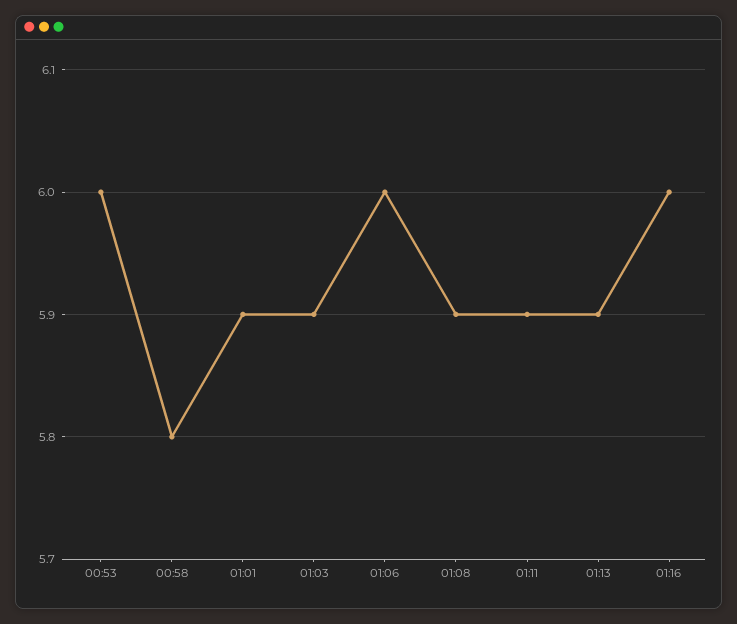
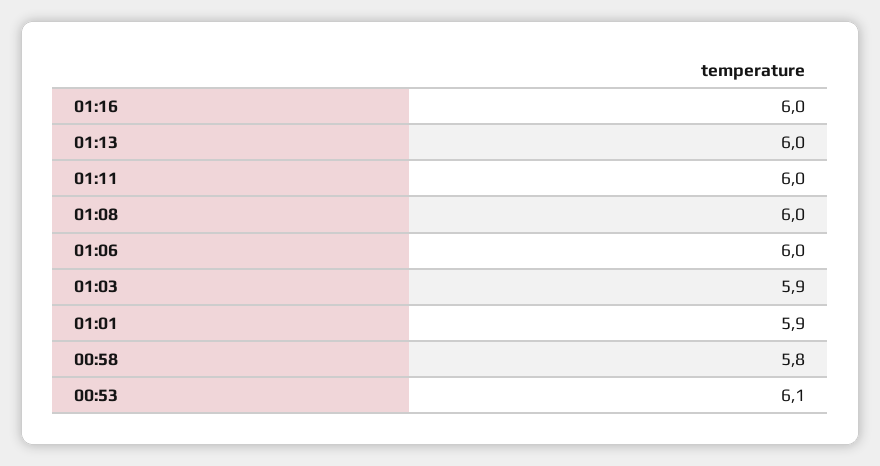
00:53: 6 -> 6.1
01:08: 5.9 -> 6
01:11: 5.9 -> 6
01:13: 5.9 -> 6

